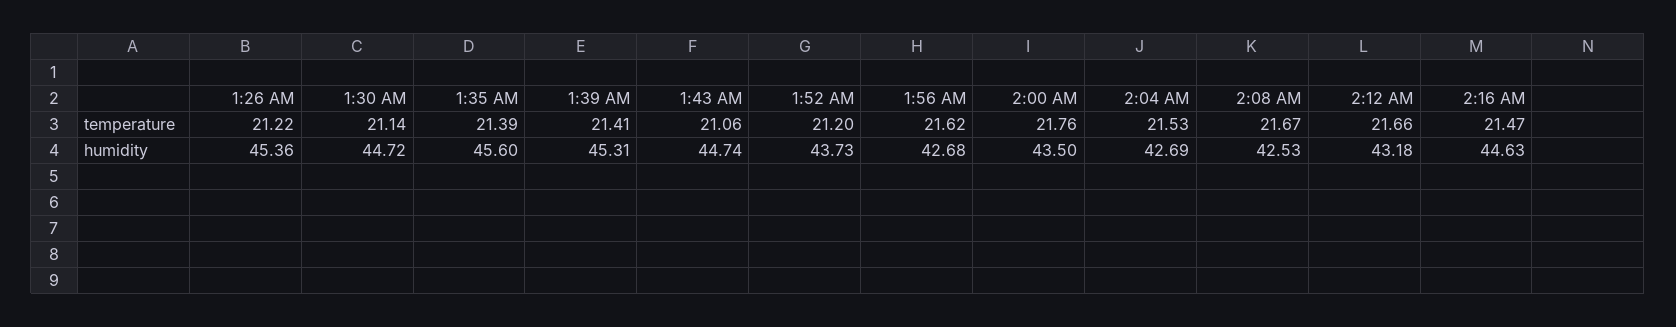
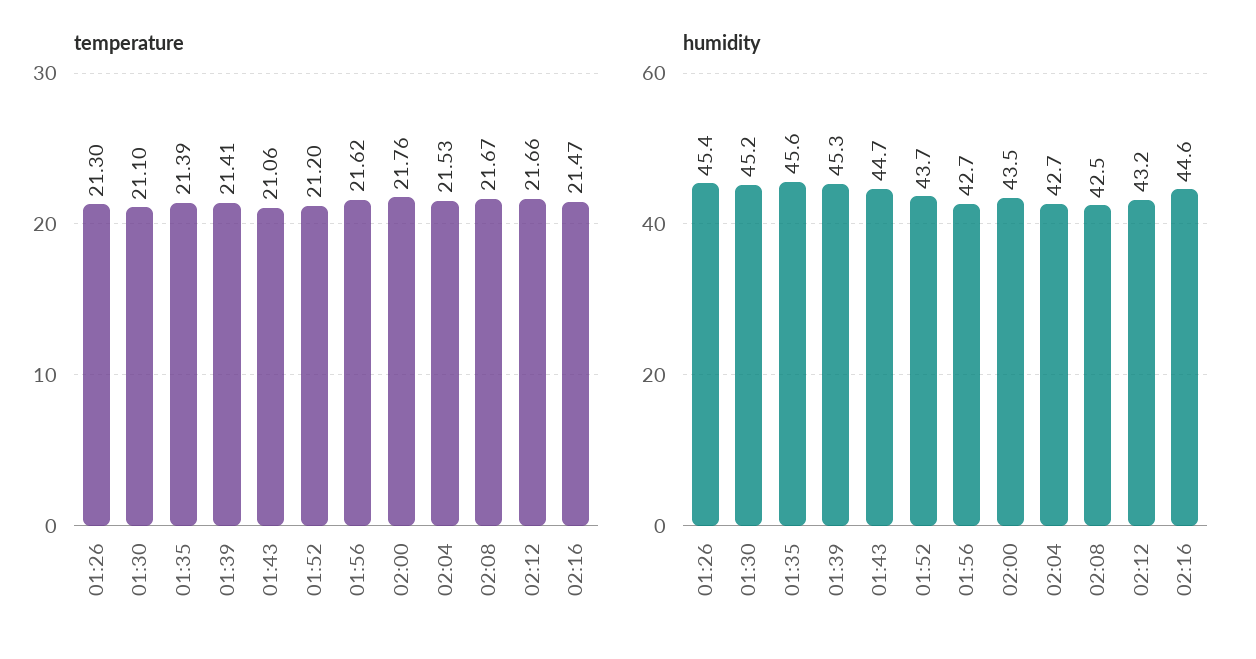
temperature, 1:26 AM: 21.22 -> 21.3
temperature, 1:30 AM: 21.14 -> 21.1
humidity, 1:30 AM: 44.72 -> 45.2

